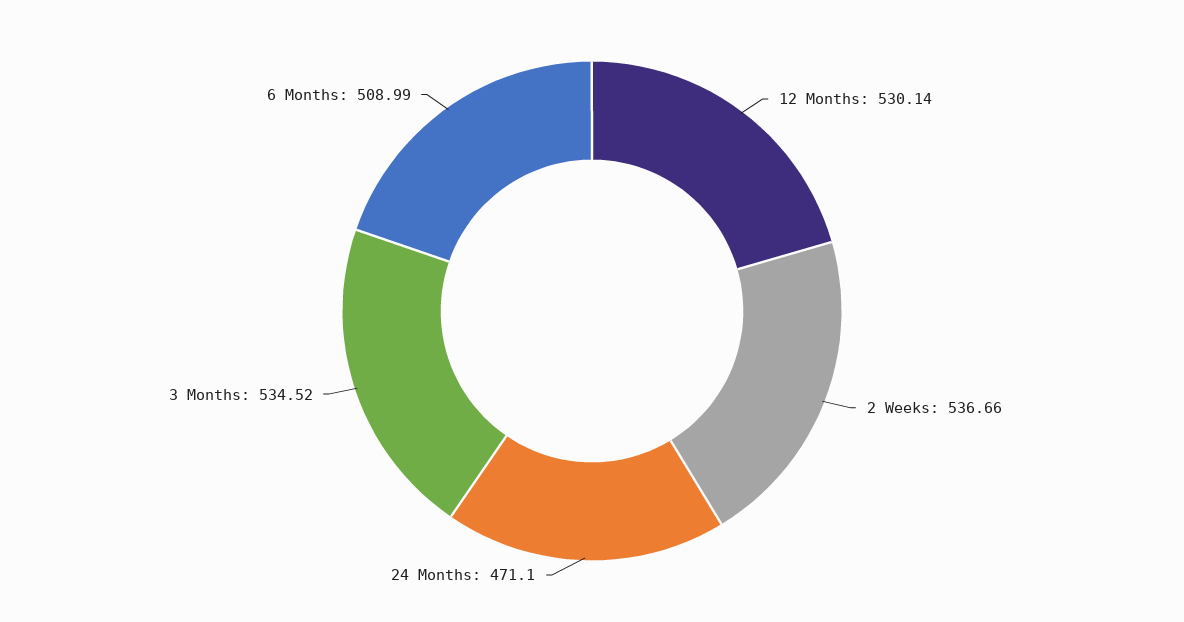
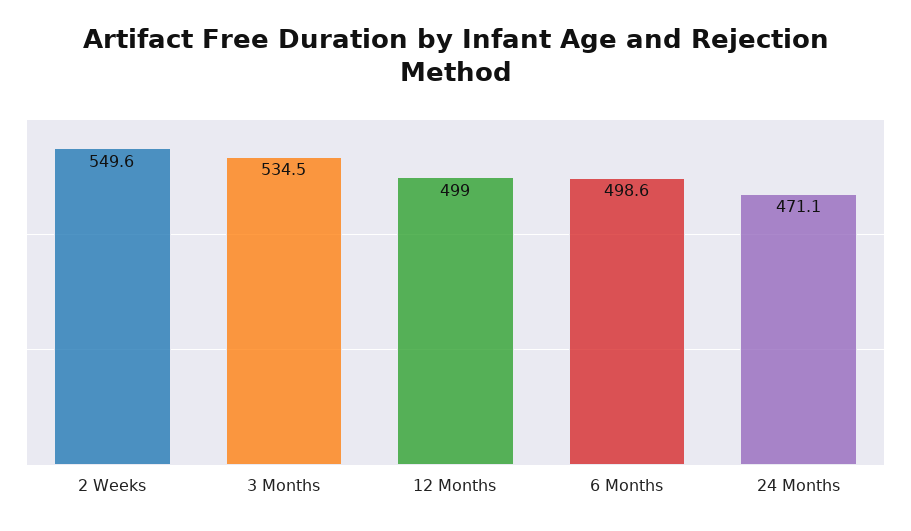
12 Months: 530.14 -> 499
2 Weeks: 536.66 -> 549.6
6 Months: 508.99 -> 498.6

